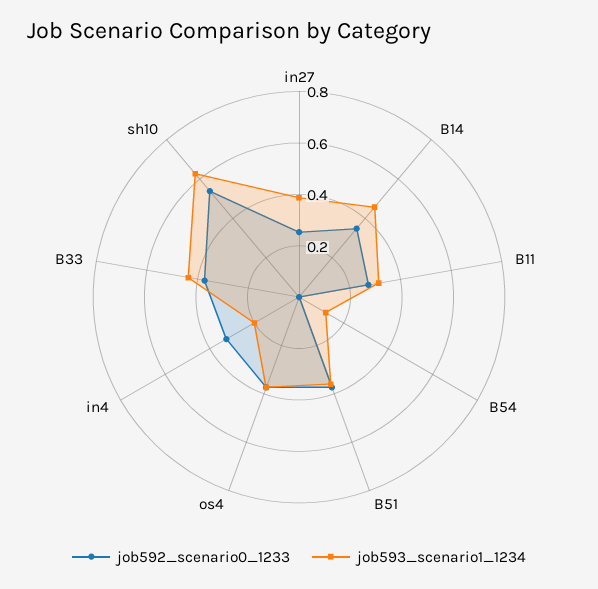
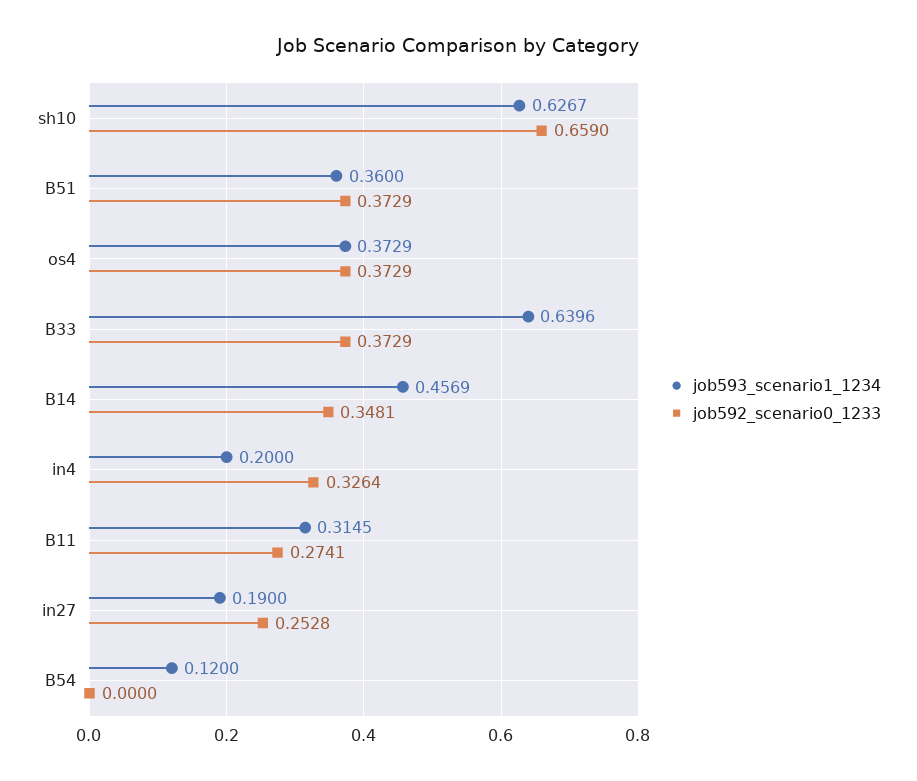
job593_scenario1_1234, in27: 0.4 -> 0.19
job593_scenario1_1234, B33: 0.45 -> 0.6396
job592_scenario0_1233, sh10: 0.55 -> 0.659

